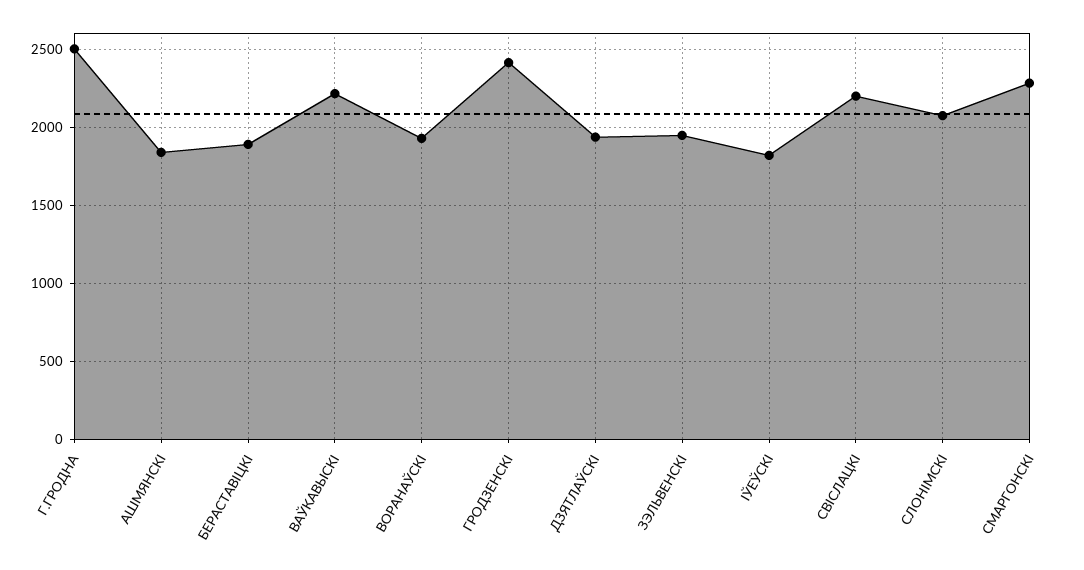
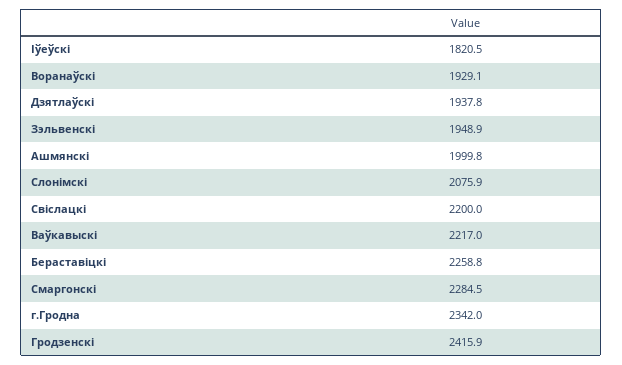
Г.ГРОДНА: 2500 -> 2342
АШМЯНСКI: 1850 -> 1999.8
БЕРАСТАВIЦКI: 1900 -> 2258.8

